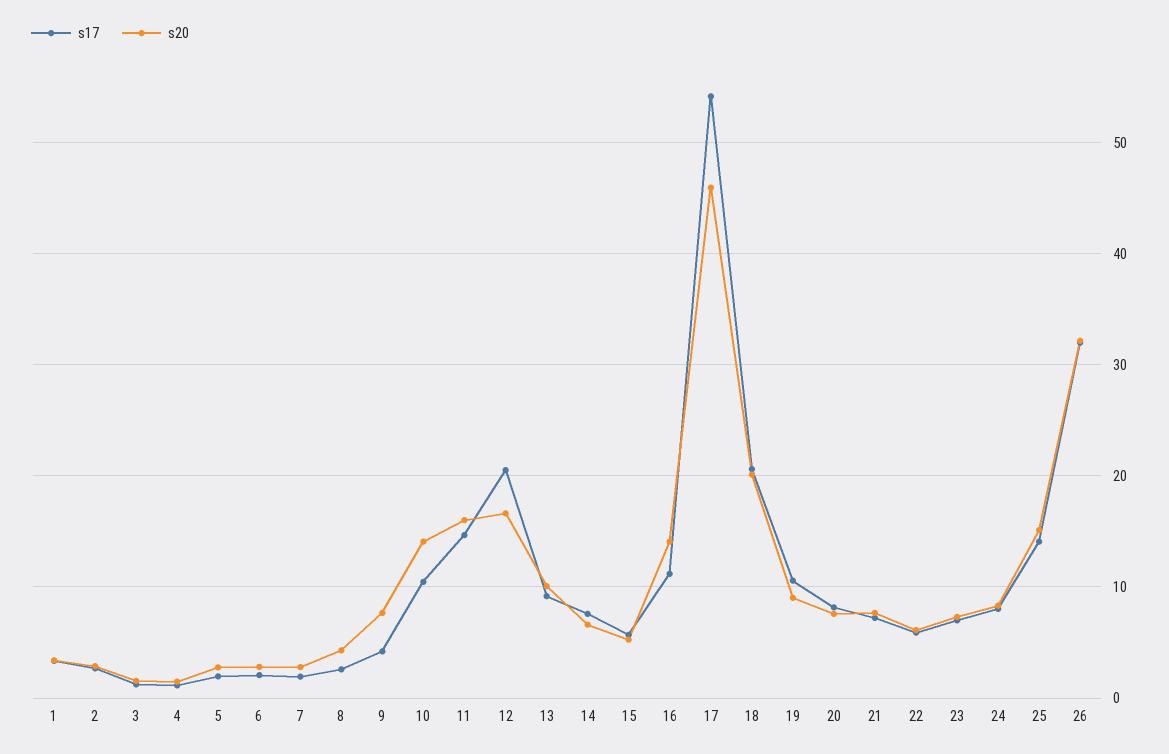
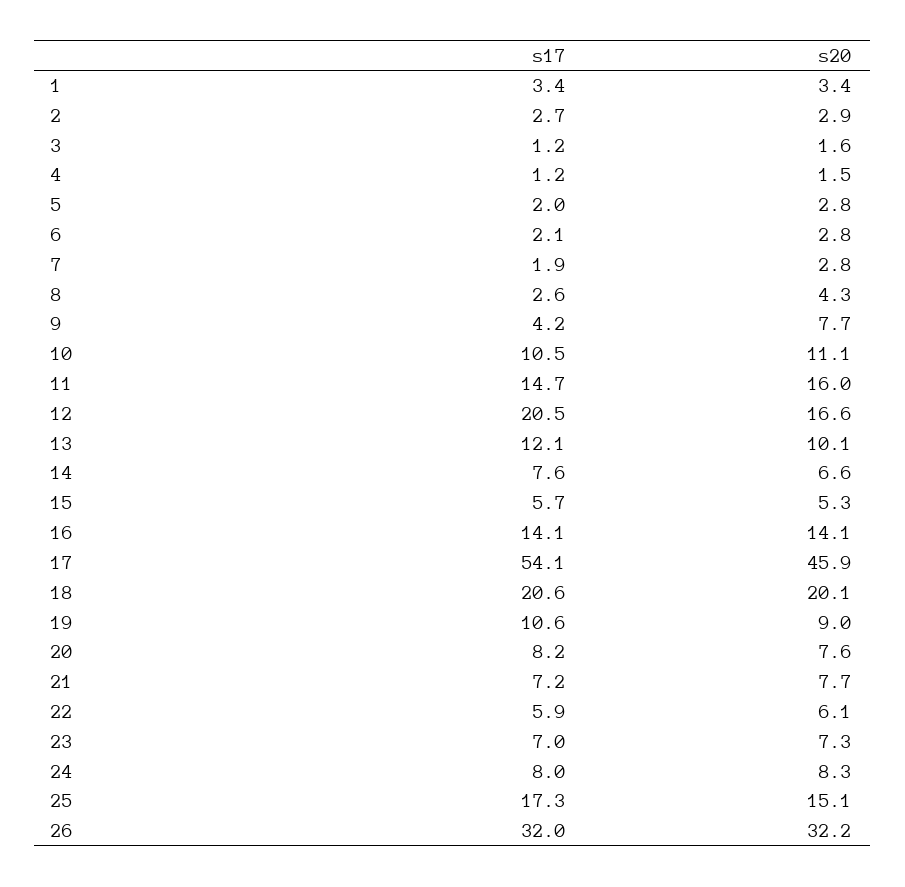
s20, 10: 14 -> 11.1
s17, 13: 9 -> 12.1
s17, 16: 11 -> 14.1
s17, 25: 14 -> 17.3

